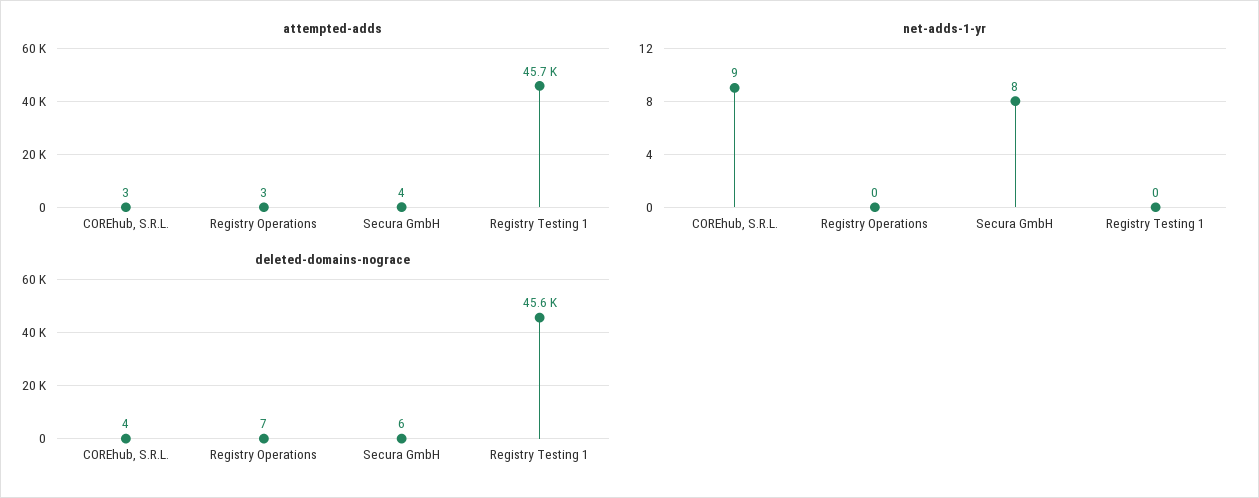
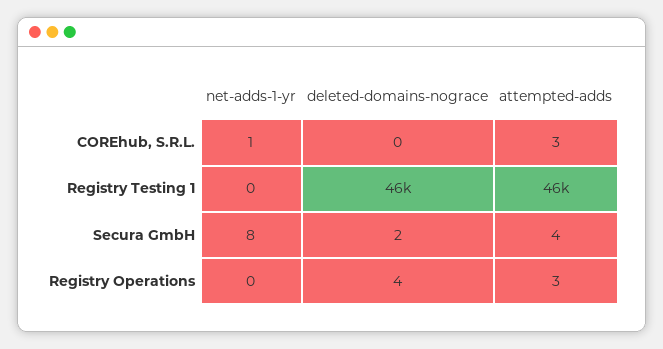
net-adds-1-yr, COREhub, S.R.L.: 9 -> 1
deleted-domains-nograce, COREhub, S.R.L.: 4 -> 0
deleted-domains-nograce, Registry Operations: 7 -> 4
deleted-domains-nograce, Secura GmbH: 6 -> 2

